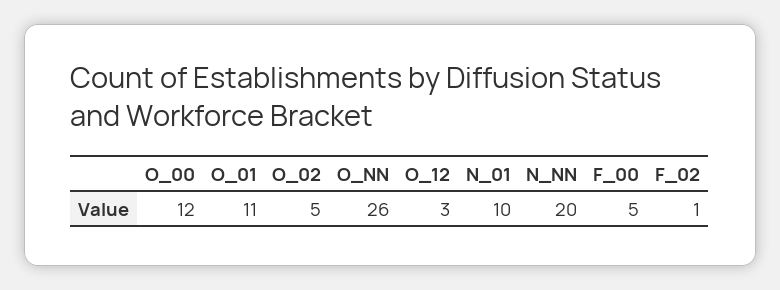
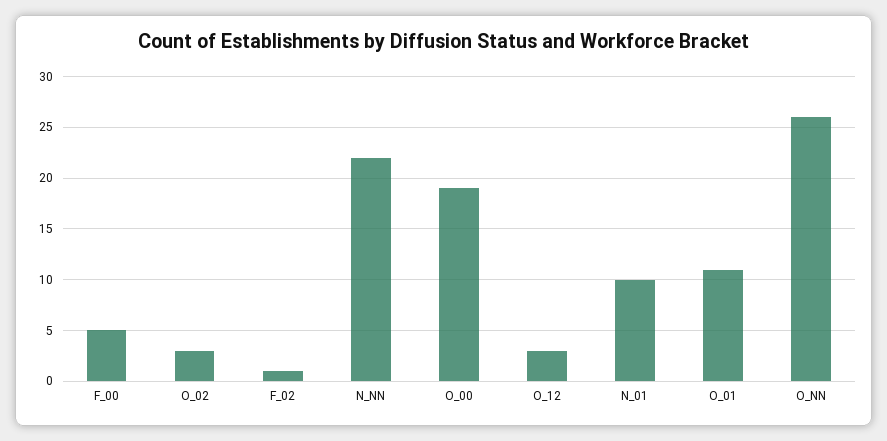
O_00: 12 -> 19
O_02: 5 -> 3
N_NN: 20 -> 22

